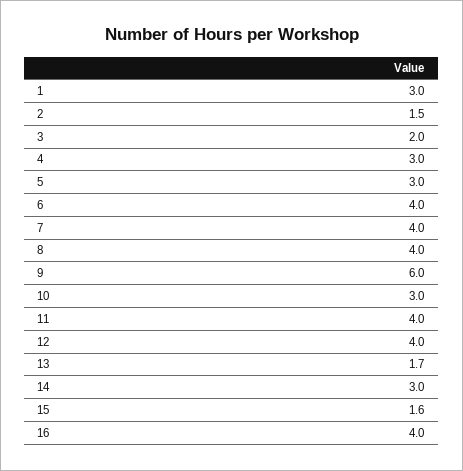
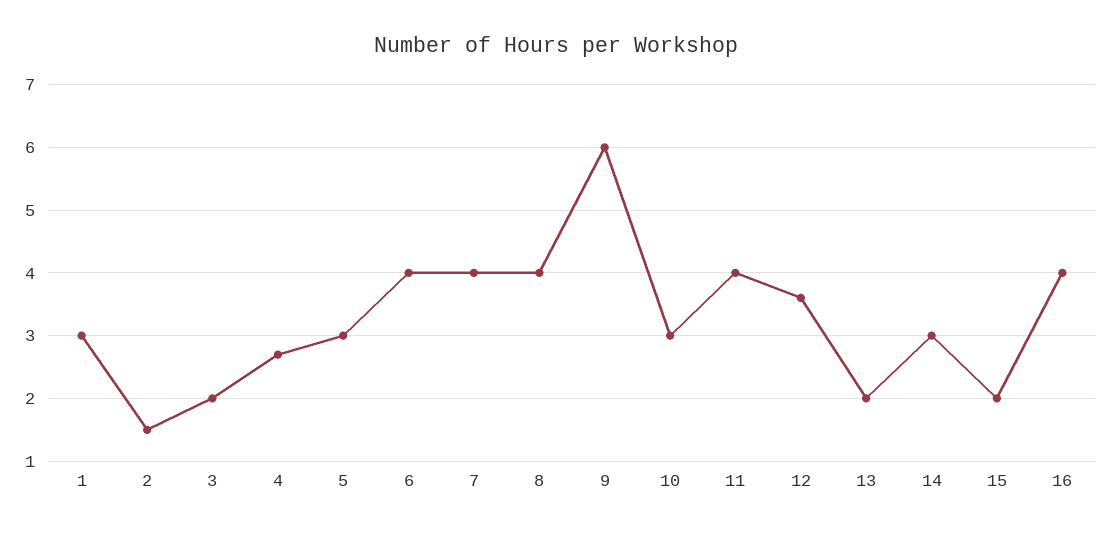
4: 3 -> 2.7
12: 4 -> 3.6
13: 1.7 -> 2
15: 1.6 -> 2

